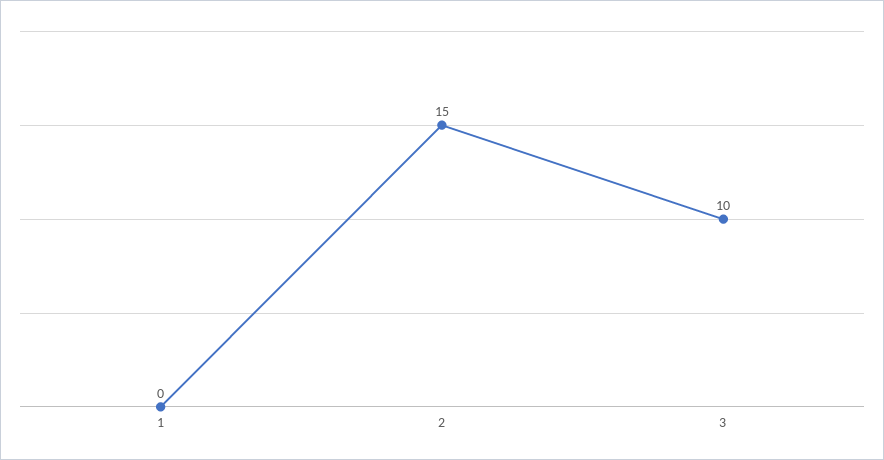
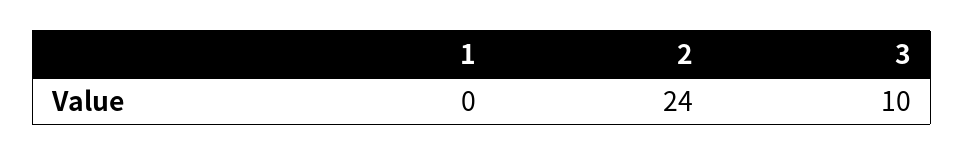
2: 15 -> 24

